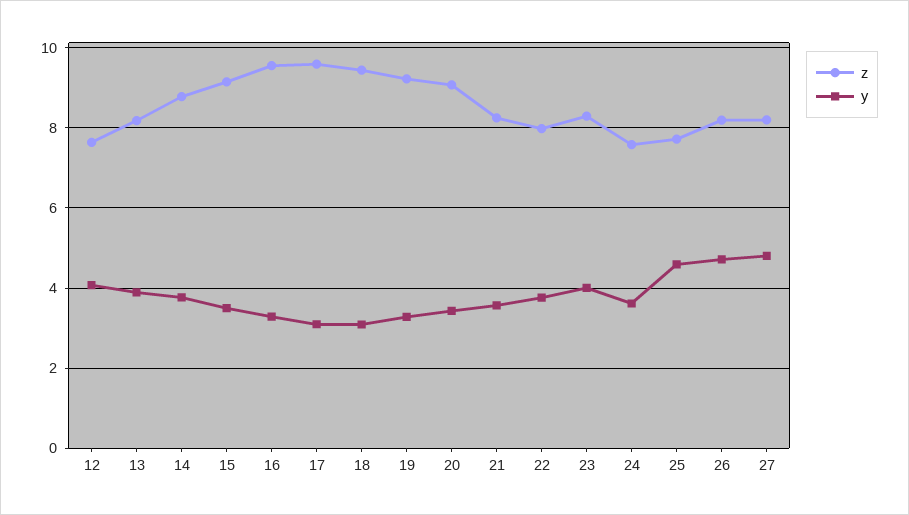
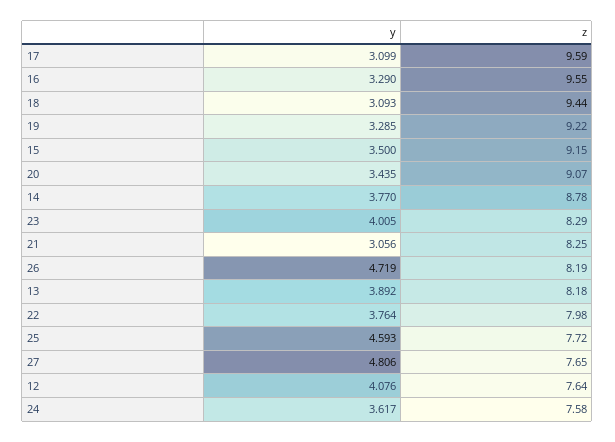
y, 21: 3.6 -> 3.056
z, 27: 8.2 -> 7.65

